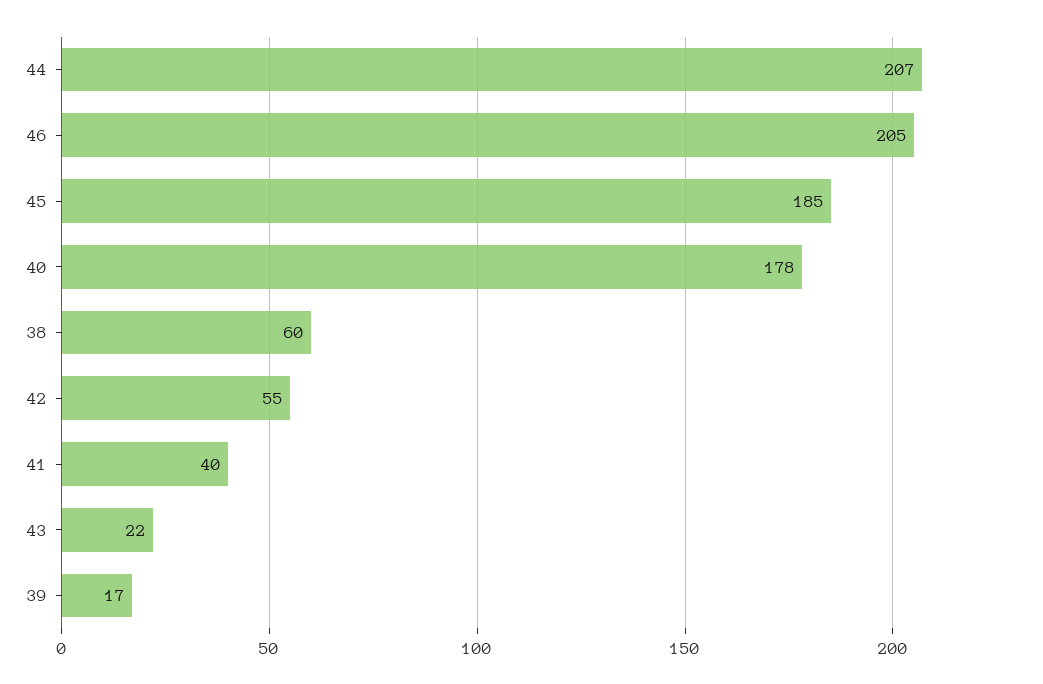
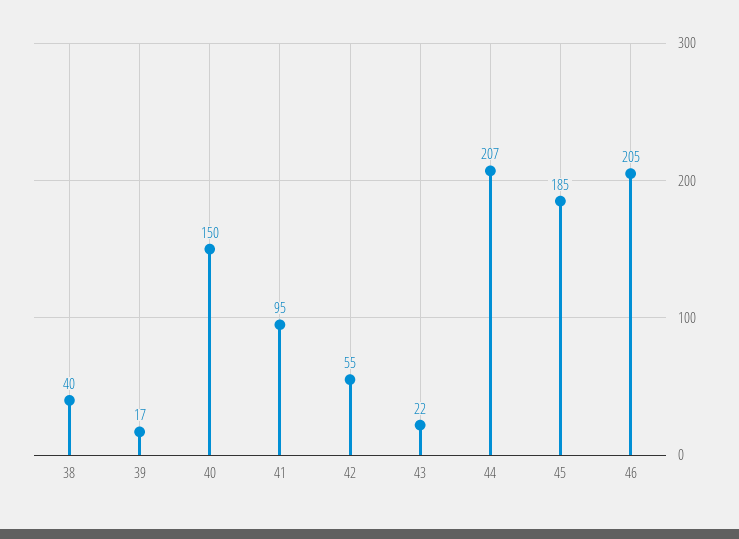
40: 178 -> 150
38: 60 -> 40
41: 40 -> 95

